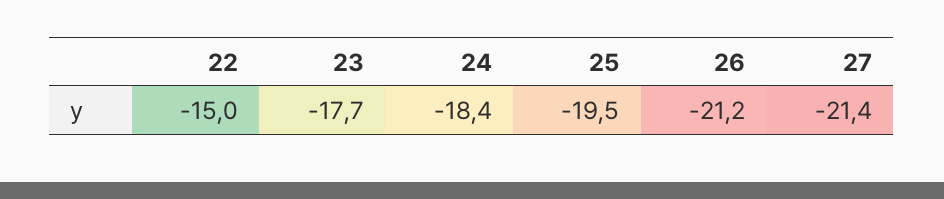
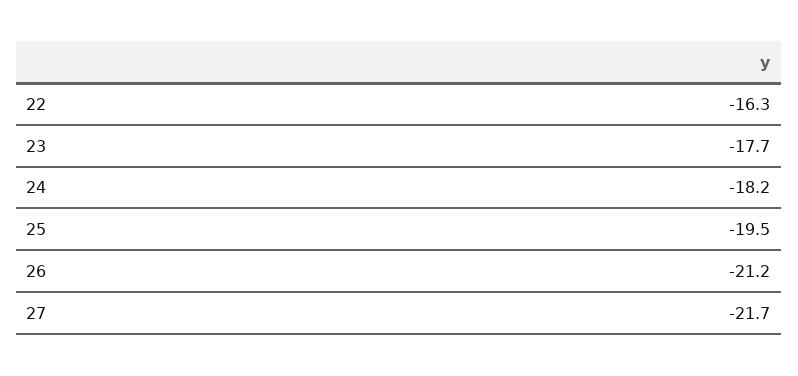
22: -15 -> -16.3
24: -18.4 -> -18.2
27: -21.4 -> -21.7

